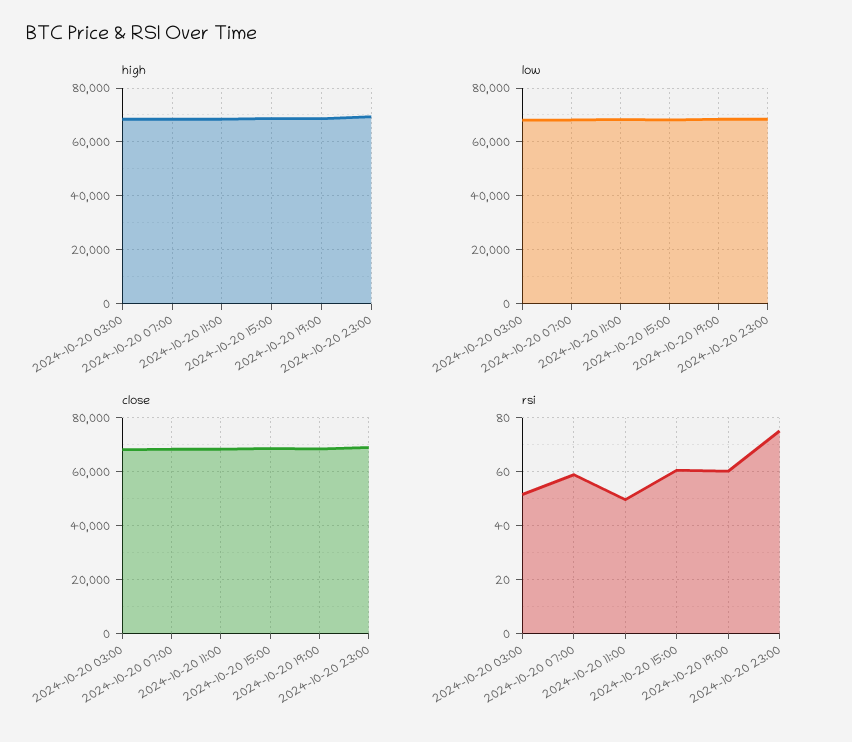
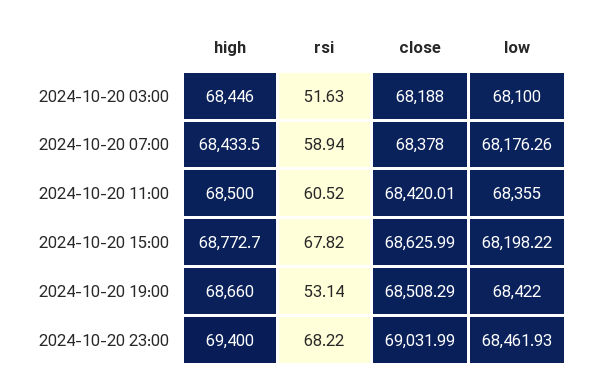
rsi, 2024-10-20 11:00: 50 -> 60.52
rsi, 2024-10-20 15:00: 60 -> 67.82
rsi, 2024-10-20 19:00: 60 -> 53.14
rsi, 2024-10-20 23:00: 75 -> 68.22

